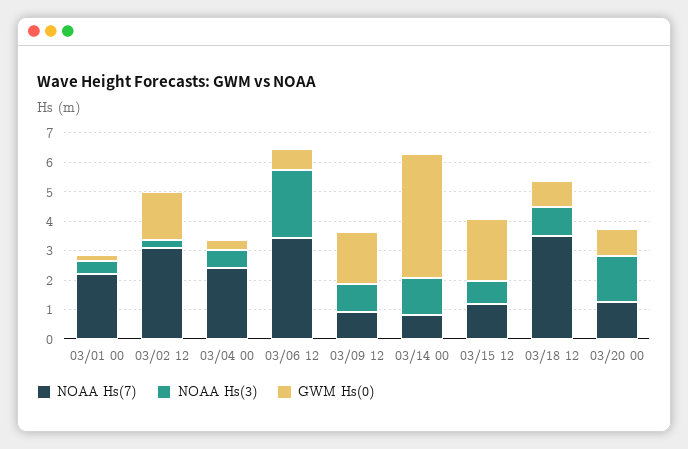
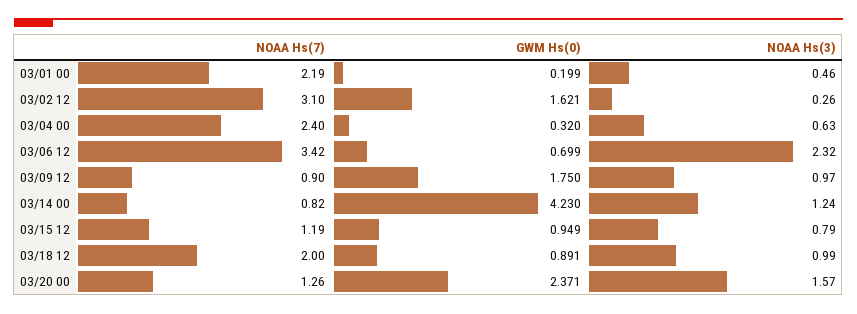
GWM Hs(0), 03/15 12: 2 -> 0.949
NOAA Hs(7), 03/18 12: 3.5 -> 2
GWM Hs(0), 03/20 00: 1 -> 2.371

